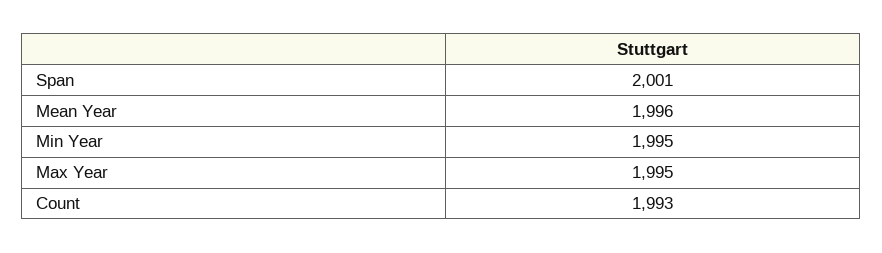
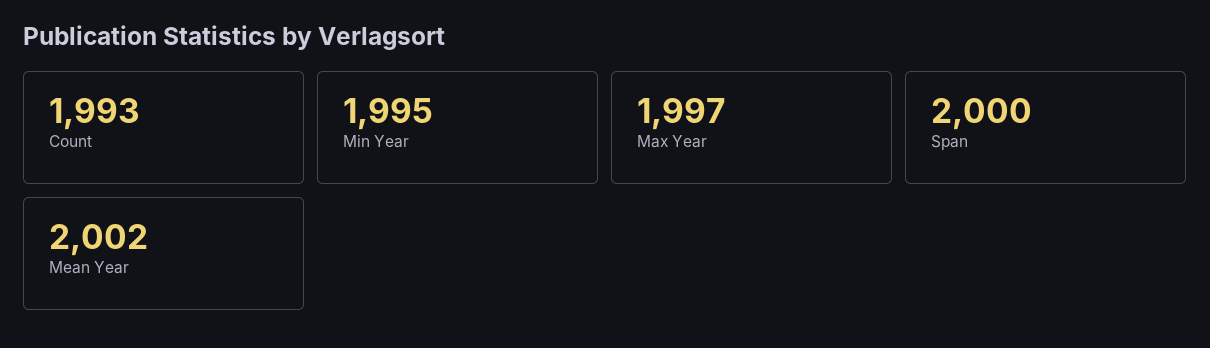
Span: 2001 -> 2000
Mean Year: 1996 -> 2002
Max Year: 1995 -> 1997

